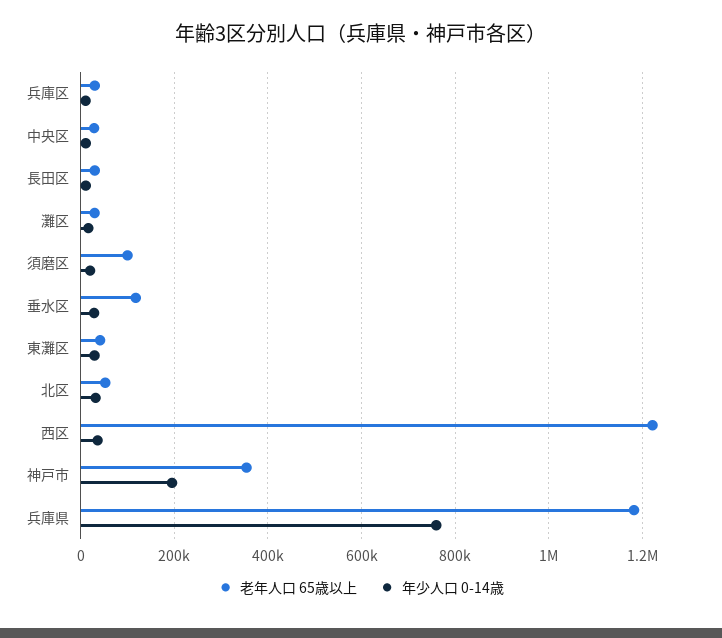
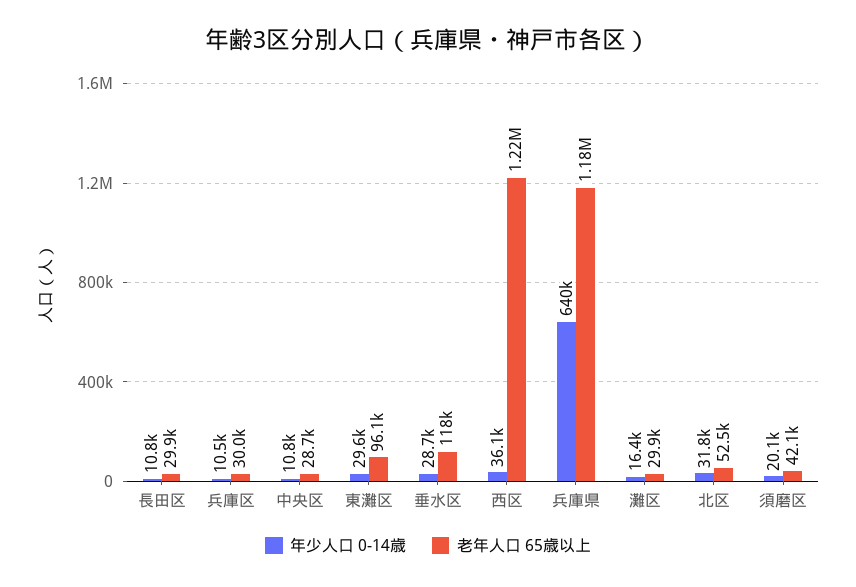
老年人口 65歳以上, 須磨区: 100000 -> 42100
老年人口 65歳以上, 東灘区: 40000 -> 96100
老年人口 65歳以上, 神戸市: 360000 -> none
年少人口 0-14歳, 神戸市: 200000 -> none
年少人口 0-14歳, 兵庫県: 760000 -> 640000

